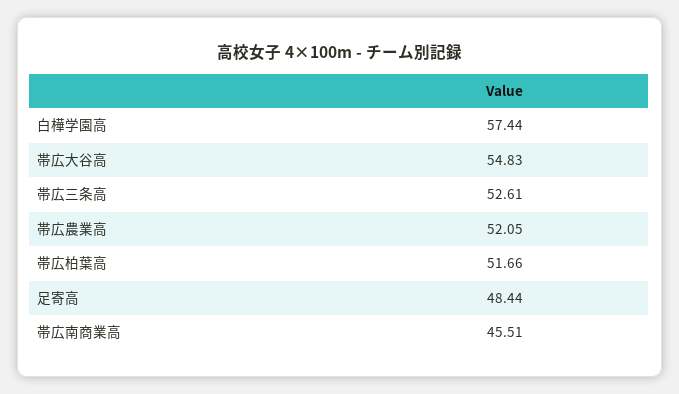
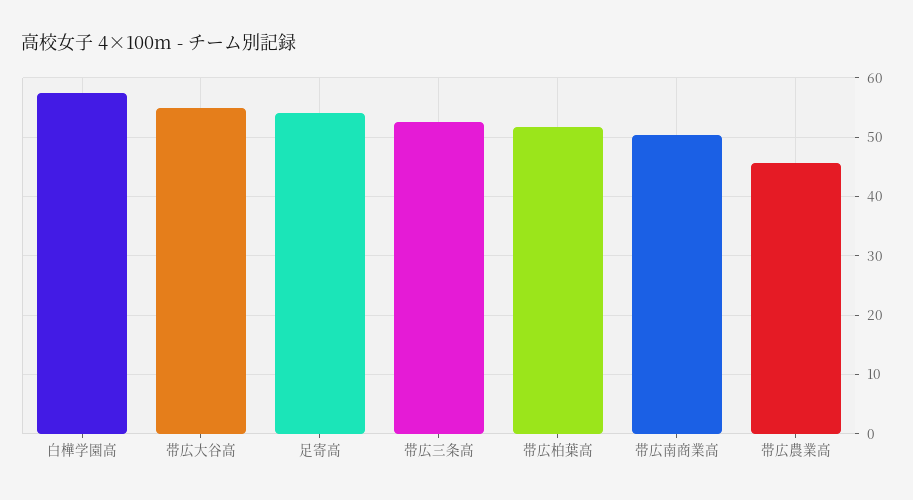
帯広農業高: 52.05 -> 46
足寄高: 48.44 -> 54
帯広南商業高: 45.51 -> 50

